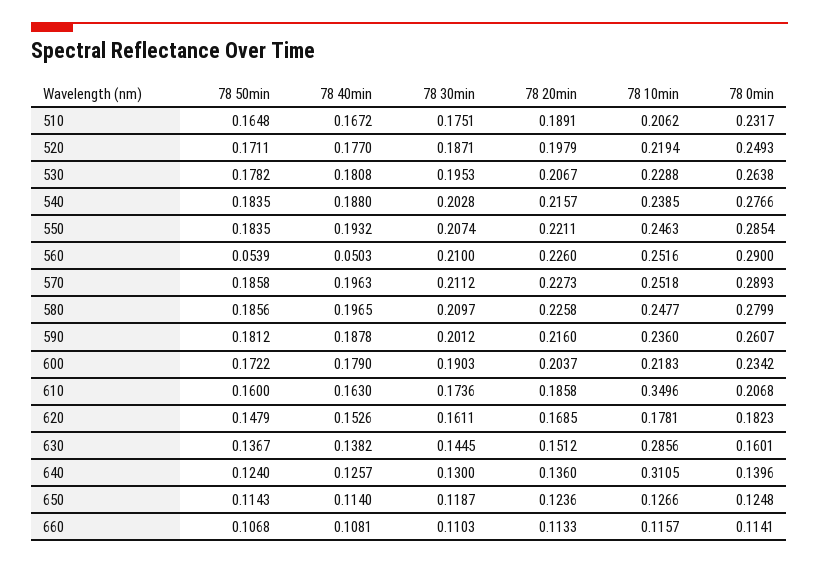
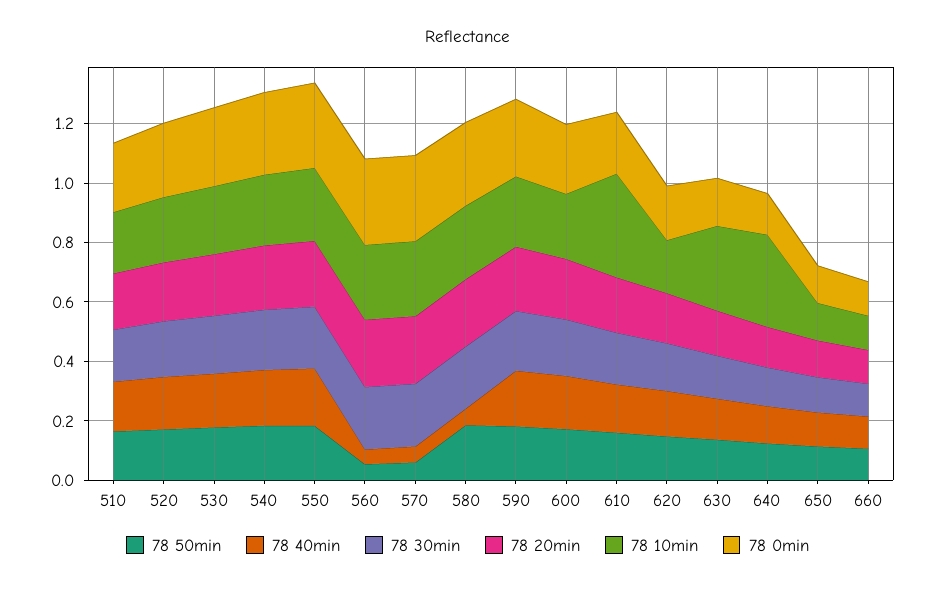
78 50min, 570: 0.1858 -> 0.05
78 40min, 570: 0.1963 -> 0.05
78 40min, 580: 0.1965 -> 0.05

